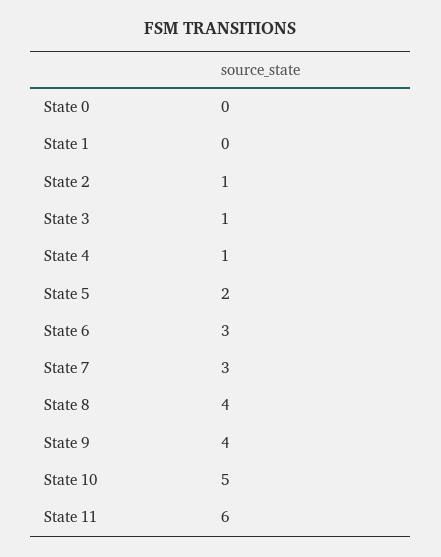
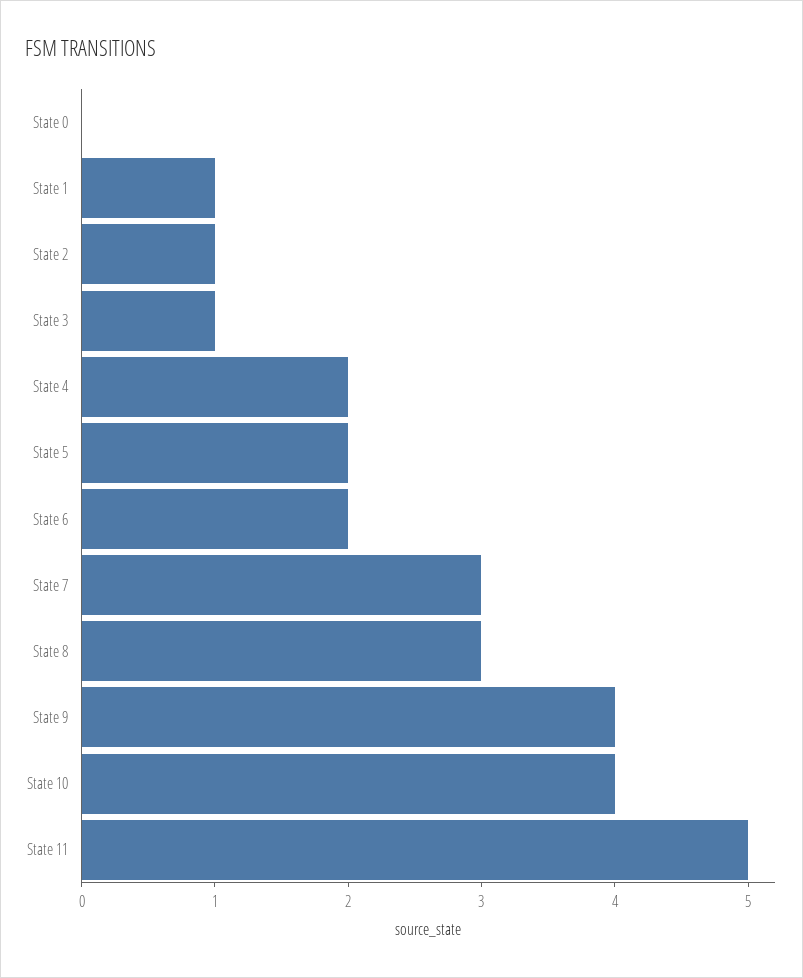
State 1: 0 -> 1
State 4: 1 -> 2
State 6: 3 -> 2
State 8: 4 -> 3
State 10: 5 -> 4
State 11: 6 -> 5

